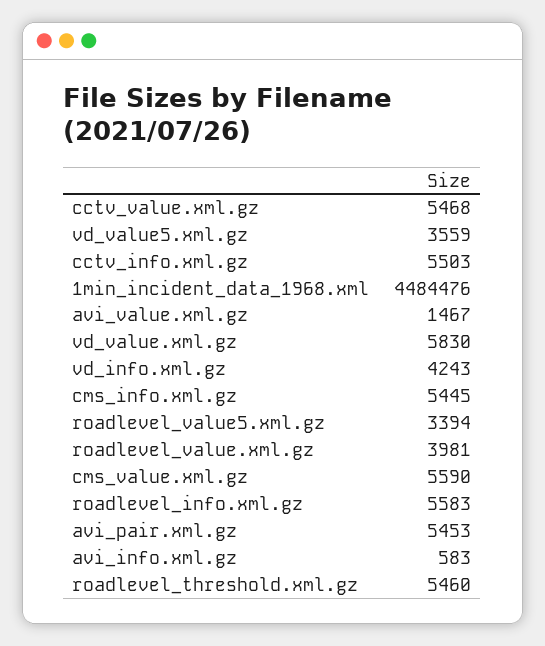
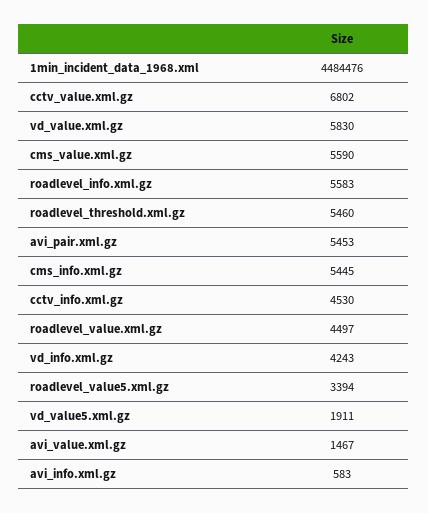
cctv_value.xml.gz: 5468 -> 6802
vd_value5.xml.gz: 3559 -> 1911
cctv_info.xml.gz: 5503 -> 4530
roadlevel_value.xml.gz: 3981 -> 4497

